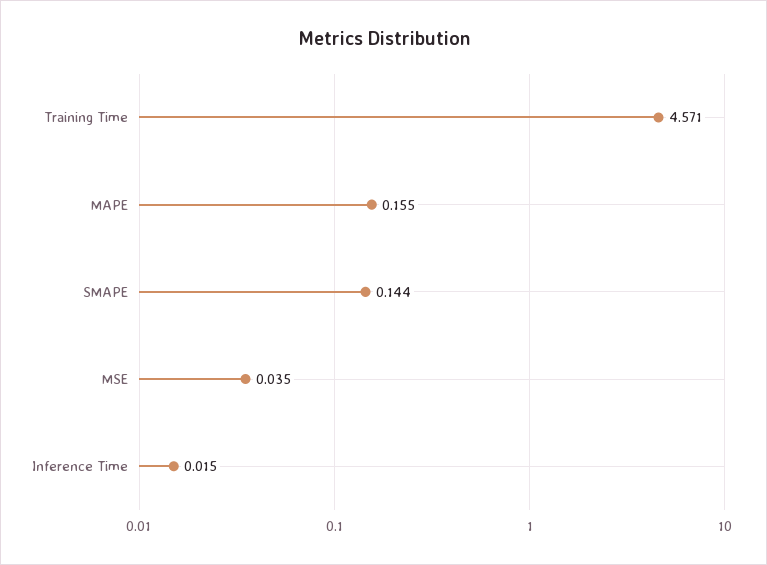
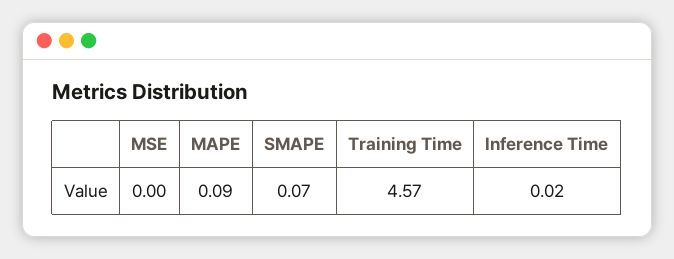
MAPE: 0.155 -> 0.09
SMAPE: 0.144 -> 0.07
MSE: 0.035 -> 0

